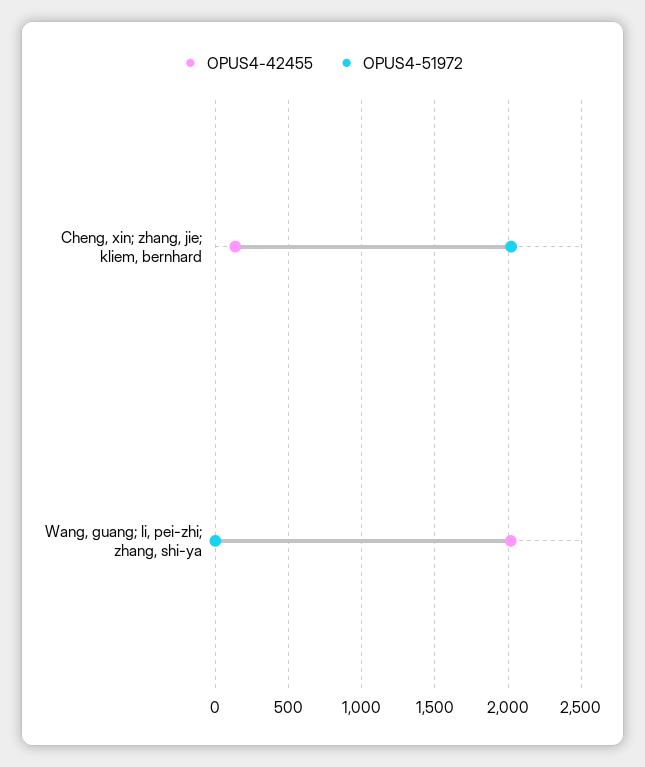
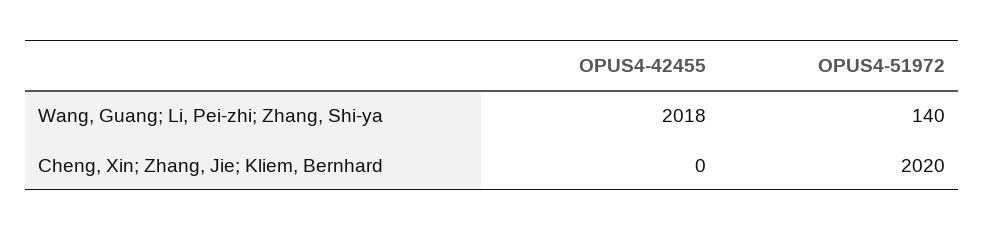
OPUS4-42455, Cheng, xin; zhang, jie; kliem, bernhard: 150 -> 0
OPUS4-51972, Wang, guang; li, pei-zhi; zhang, shi-ya: 0 -> 140

